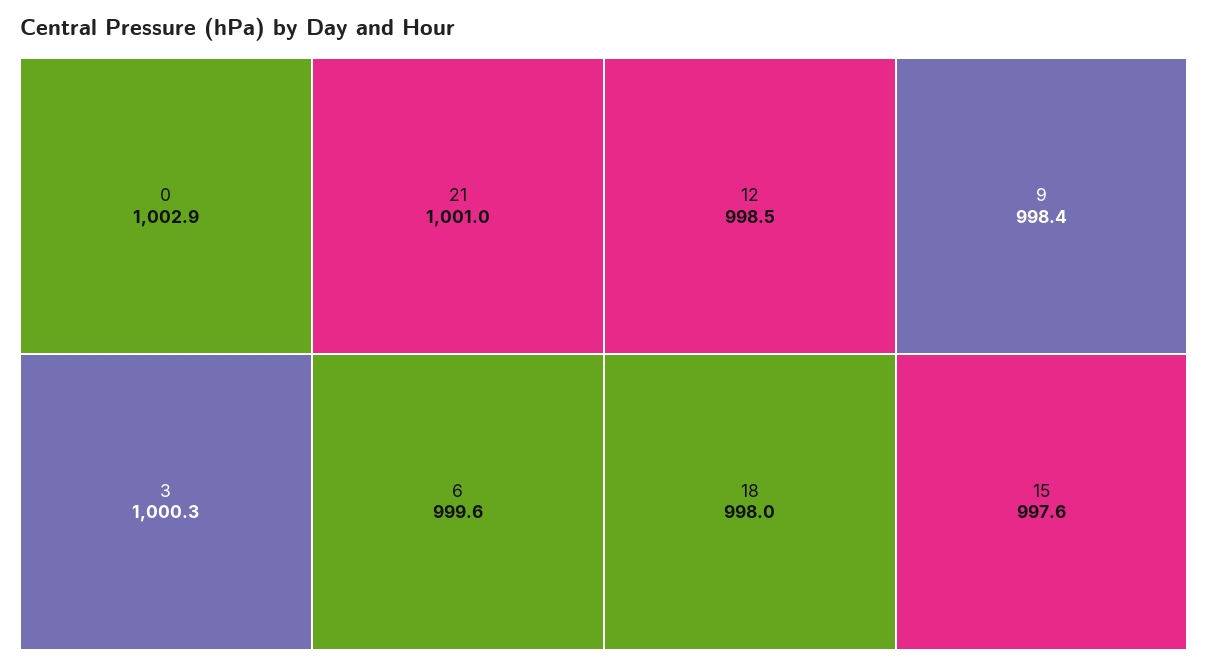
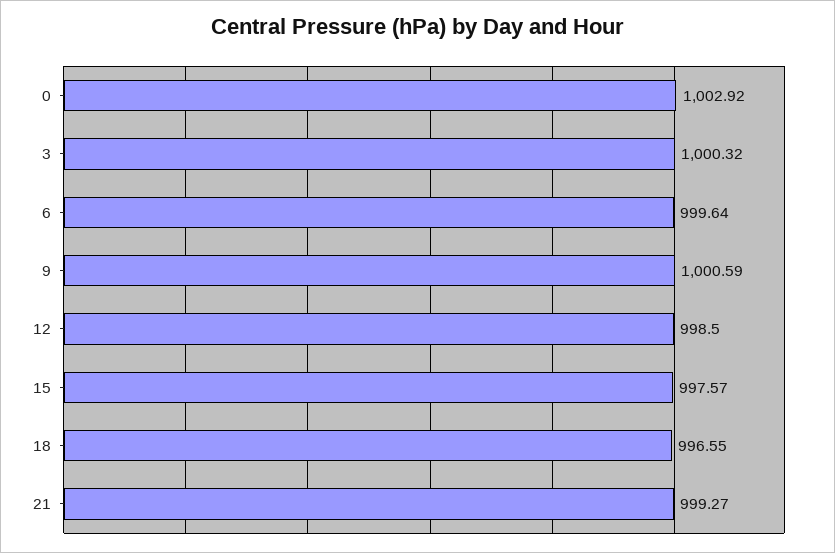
21: 1001 -> 999.27
9: 998.4 -> 1000.59
18: 998 -> 996.55

